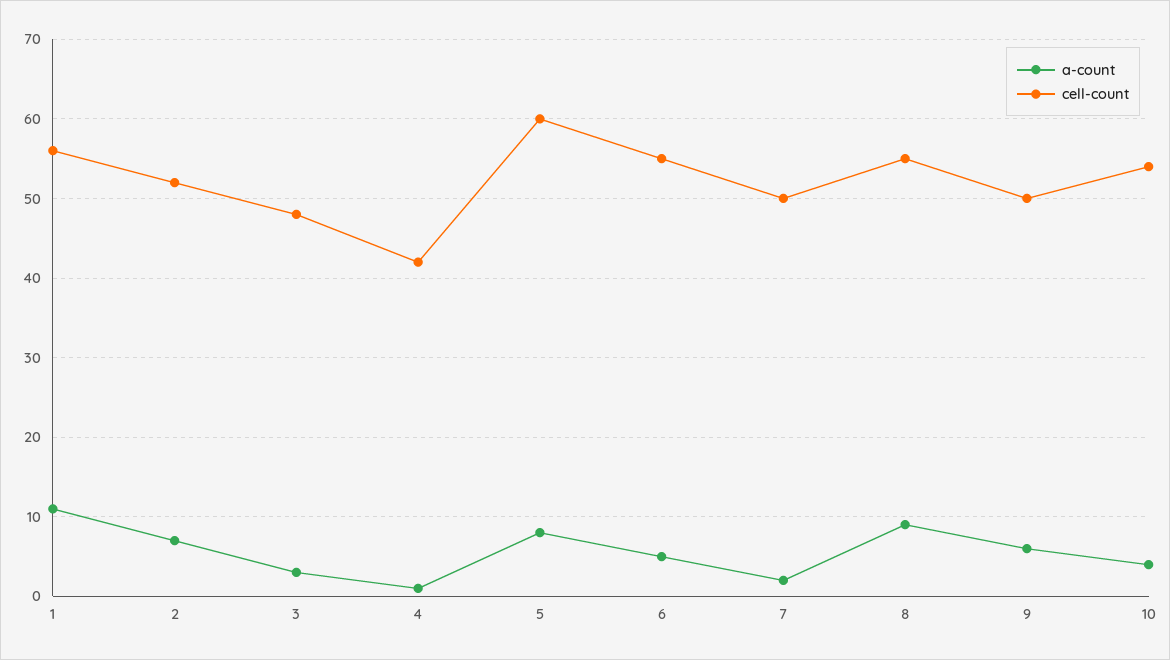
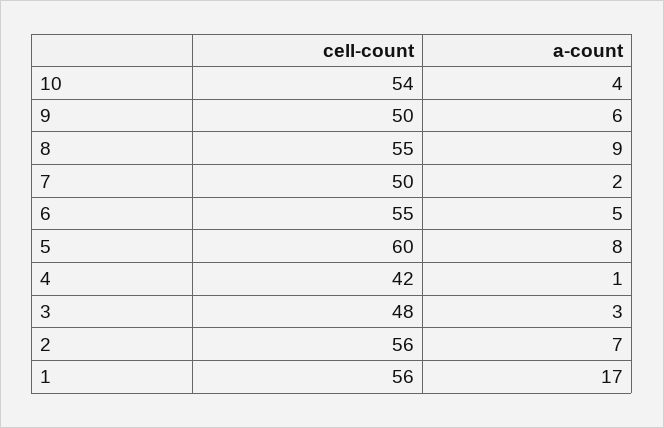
a-count, 1: 11 -> 17
cell-count, 2: 52 -> 56

